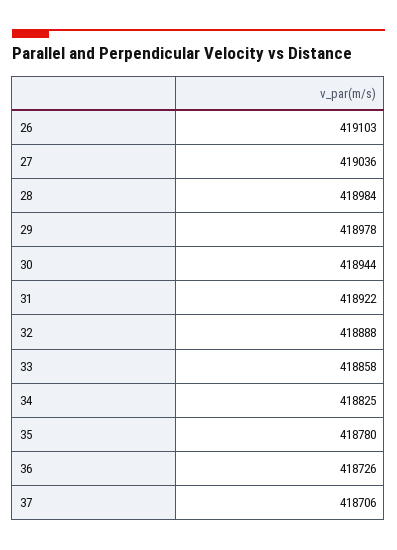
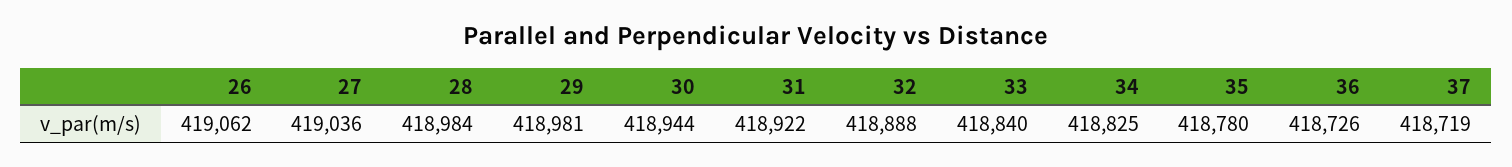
26: 419103 -> 419062
29: 418978 -> 418981
33: 418858 -> 418840
37: 418706 -> 418719

